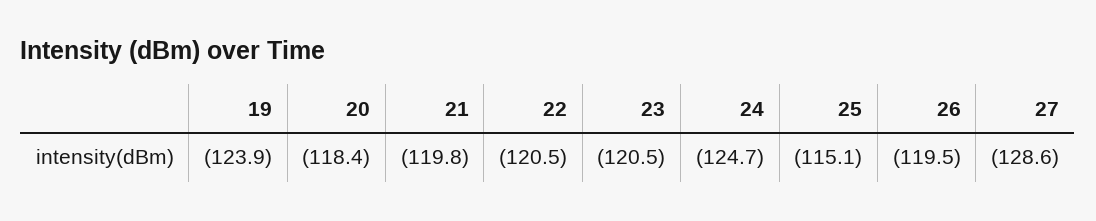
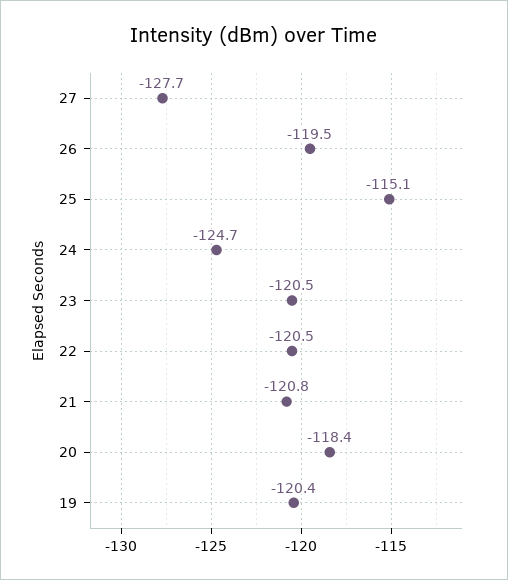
19: -123.9 -> -120.4
21: -119.8 -> -120.8
27: -128.6 -> -127.7

